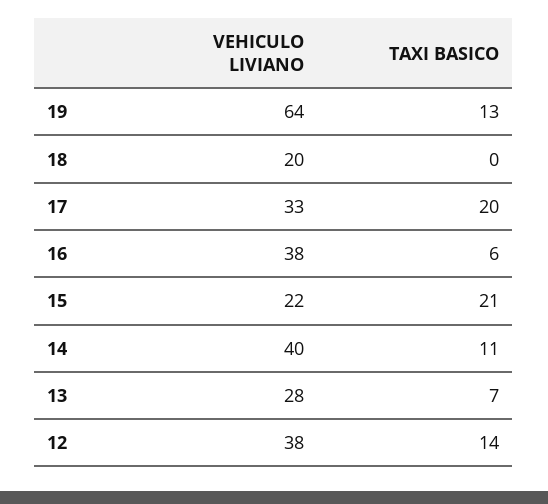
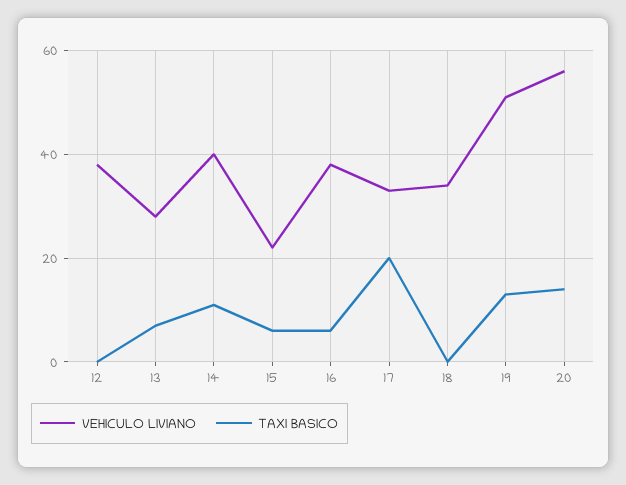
VEHICULO LIVIANO, 19: 64 -> 50
VEHICULO LIVIANO, 18: 20 -> 35
TAXI BASICO, 15: 21 -> 5
TAXI BASICO, 12: 14 -> 0
VEHICULO LIVIANO, 20: none -> 55
TAXI BASICO, 20: none -> 15

